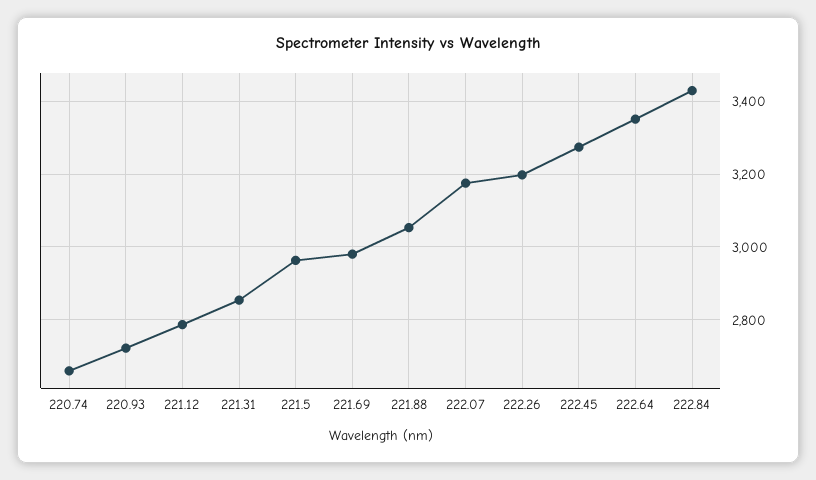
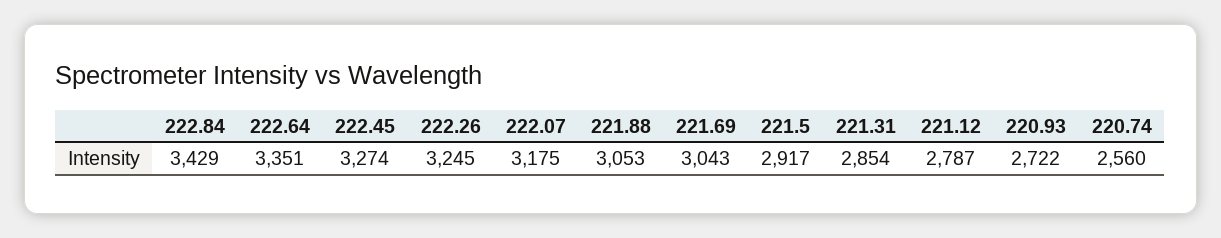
220.74: 2660 -> 2560
221.5: 2960 -> 2917
221.69: 2980 -> 3043
222.26: 3200 -> 3245

